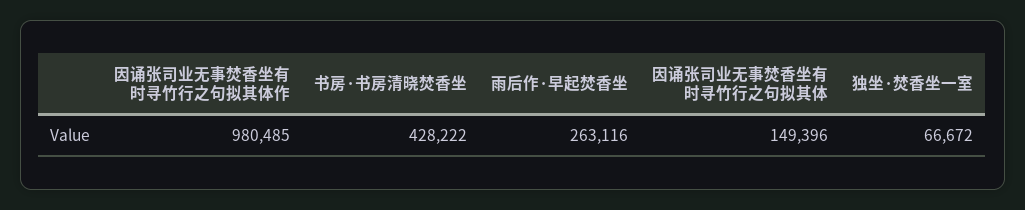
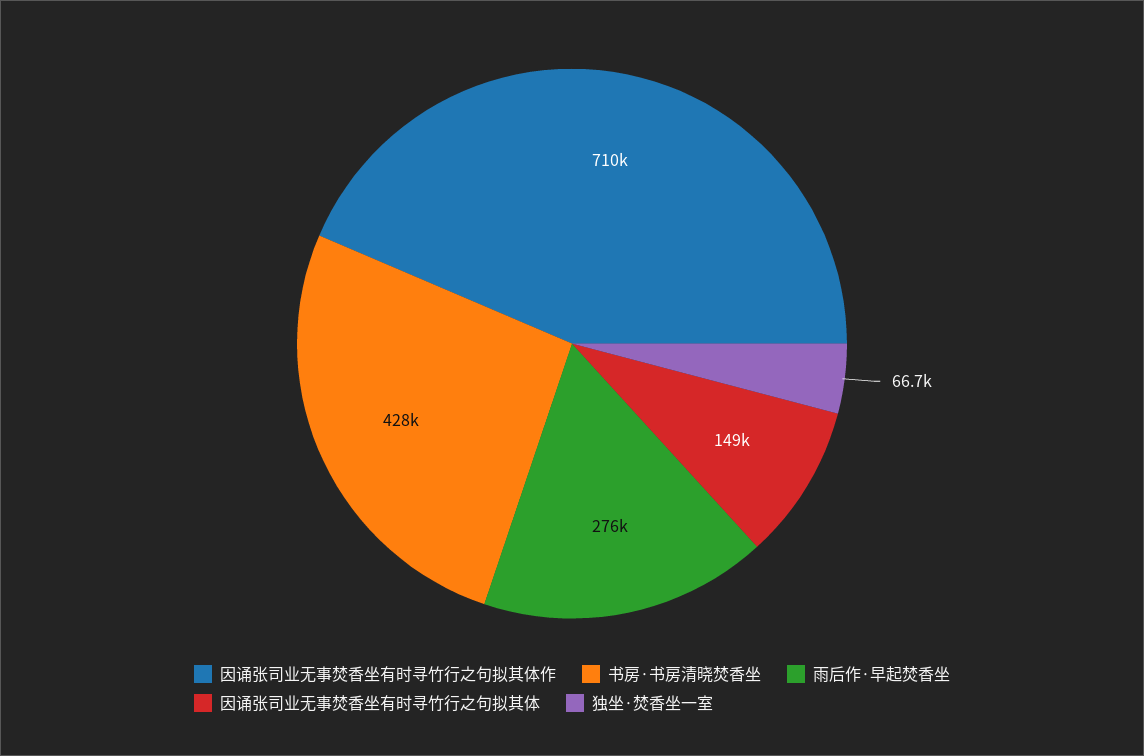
因诵张司业无事焚香坐有时寻竹行之句拟其体作: 980485 -> 710000
雨后作·早起焚香坐: 263116 -> 276000

